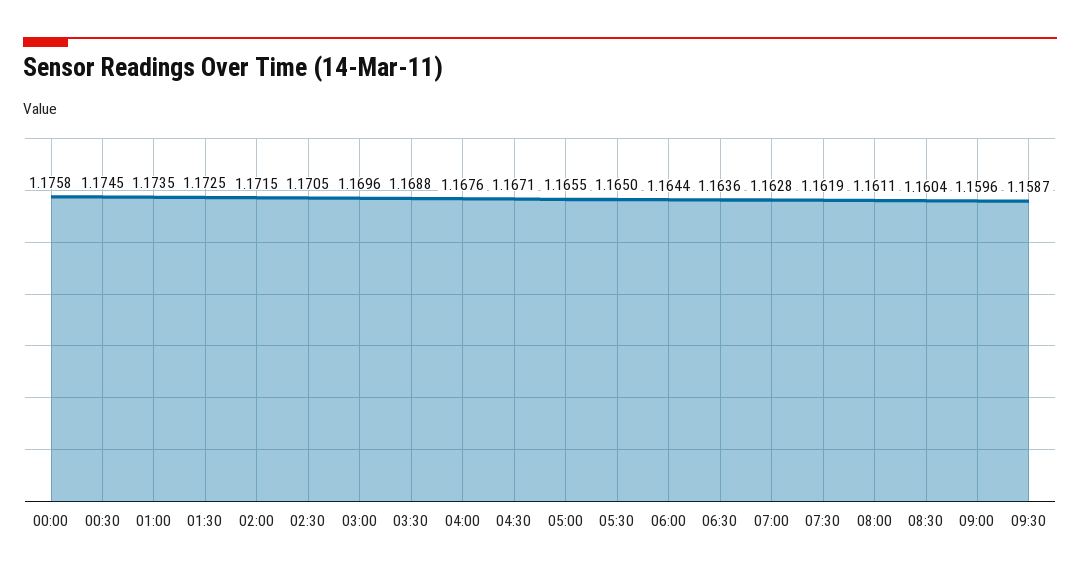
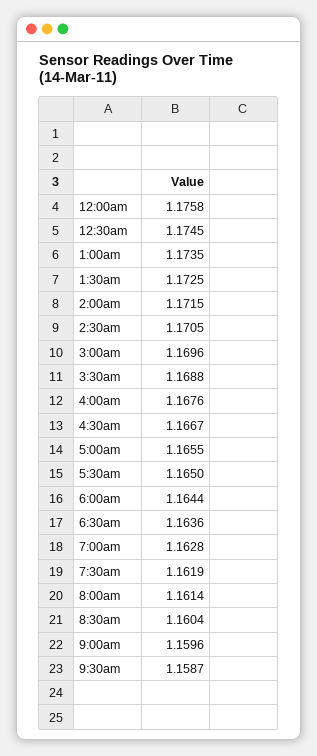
04:30: 1.1671 -> 1.1667
08:00: 1.1611 -> 1.1614

